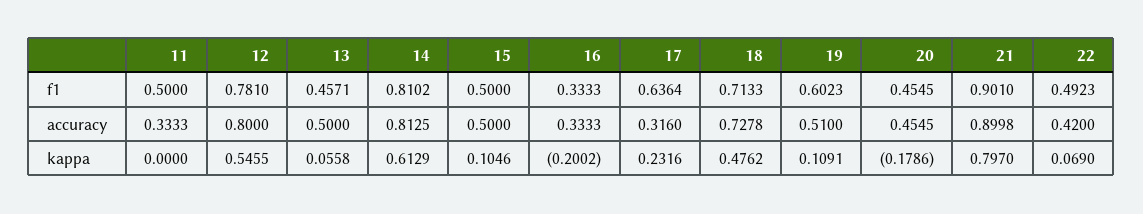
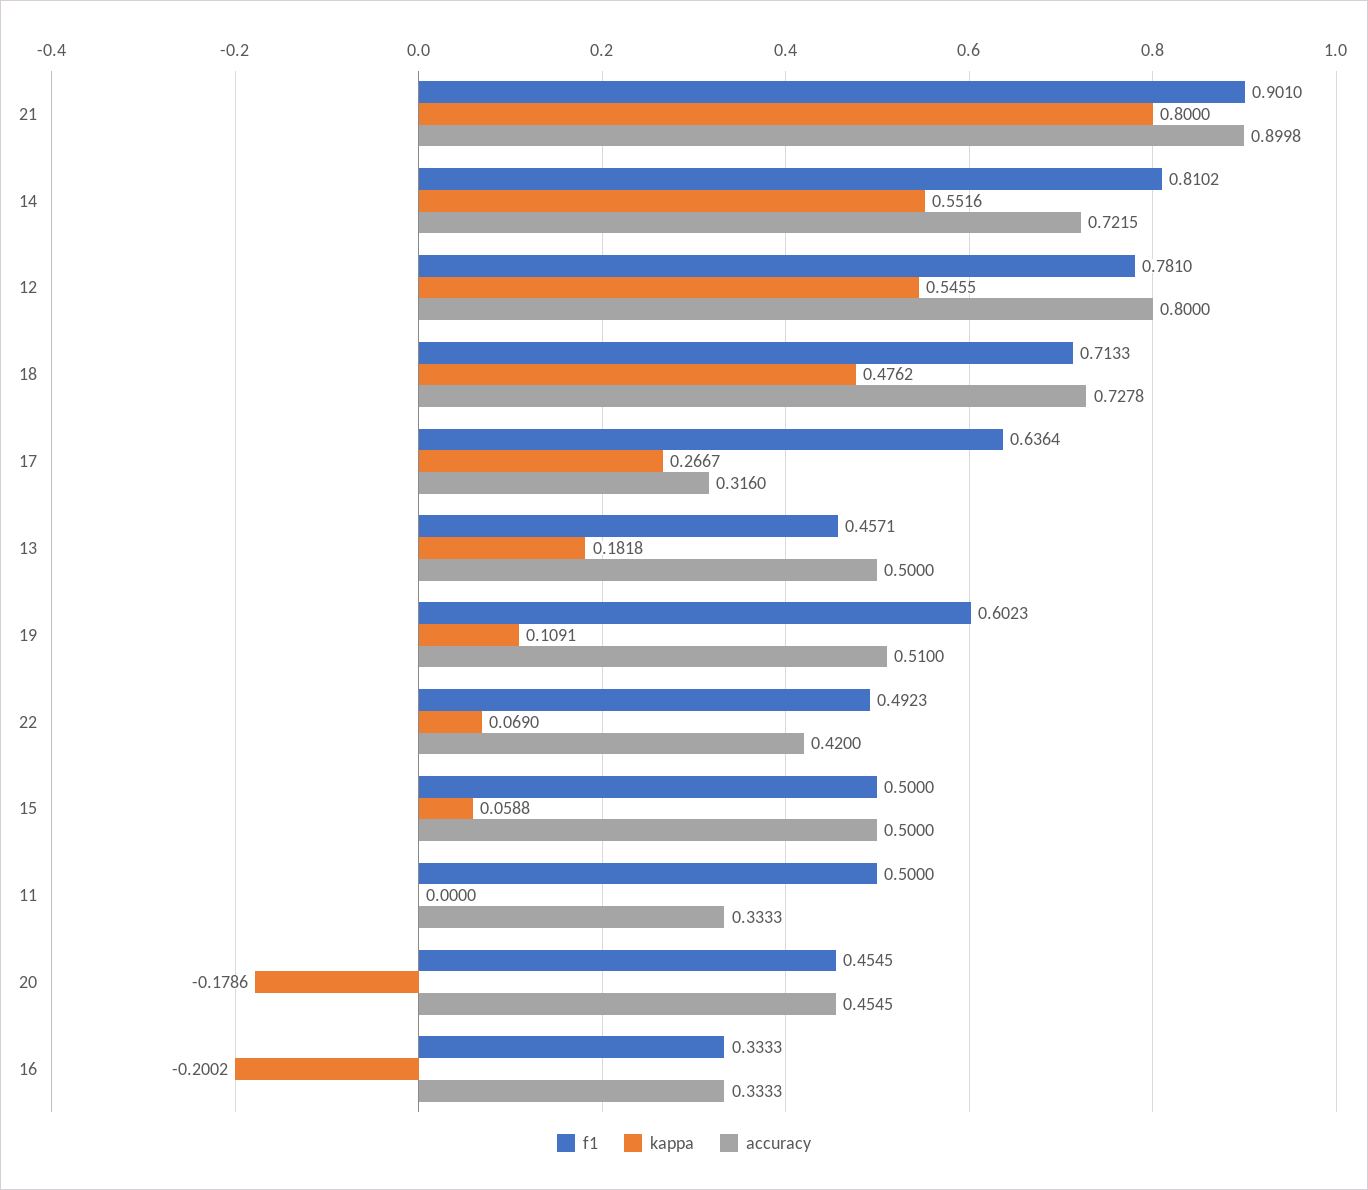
accuracy, 14: 0.8125 -> 0.7215
kappa, 13: 0.0558 -> 0.1818
kappa, 14: 0.6129 -> 0.5516
kappa, 15: 0.1046 -> 0.0588
kappa, 17: 0.2316 -> 0.2667
kappa, 21: 0.797 -> 0.8

